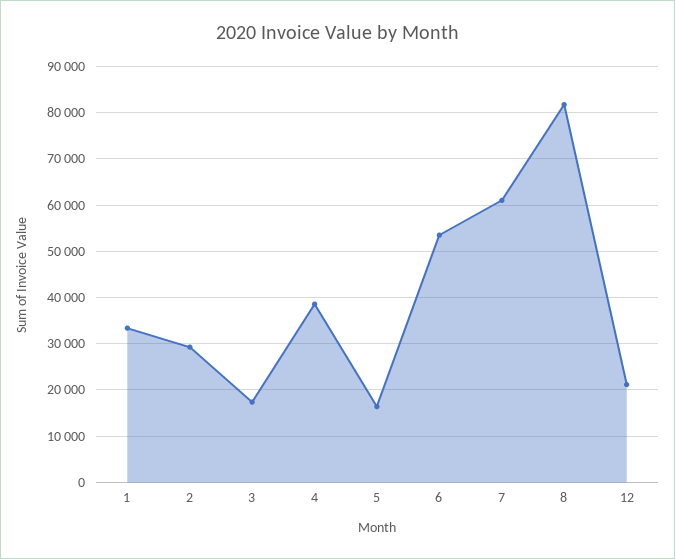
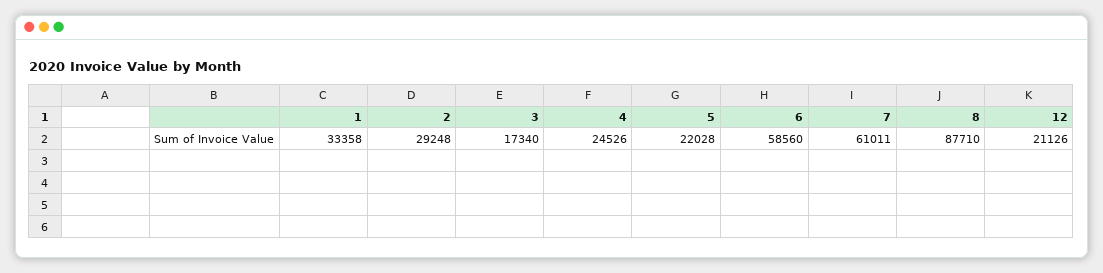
4: 38000 -> 24526
5: 16000 -> 22028
6: 54000 -> 58560
8: 82000 -> 87710

